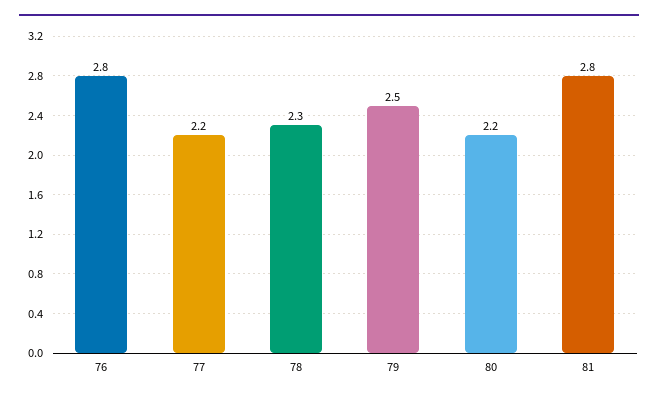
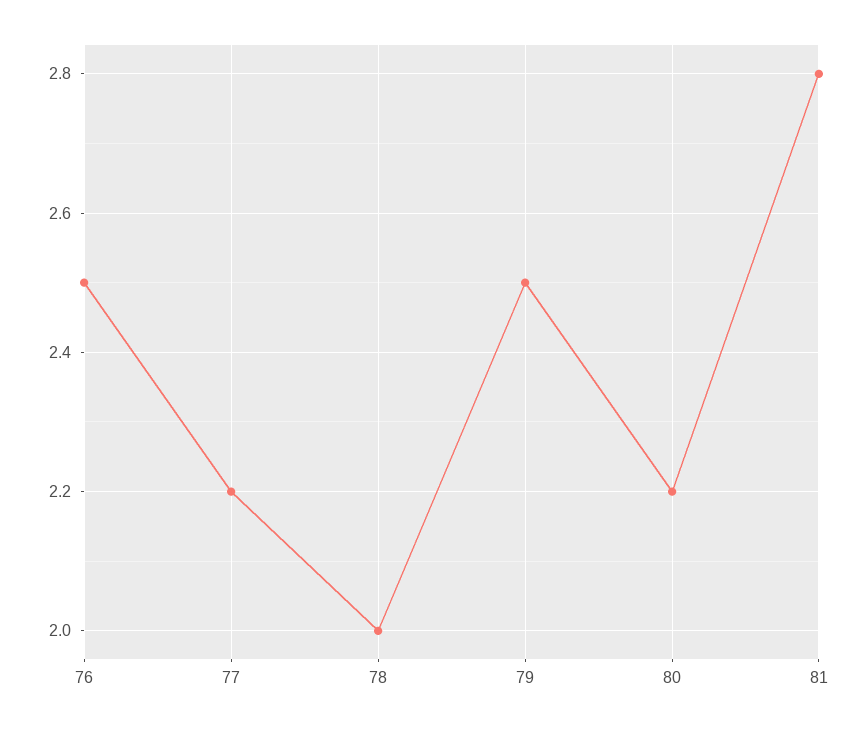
76: 2.8 -> 2.5
78: 2.3 -> 2

